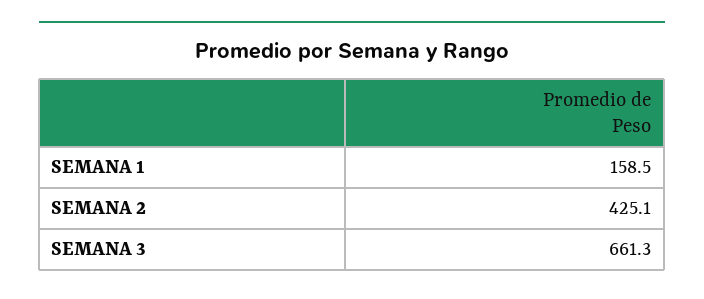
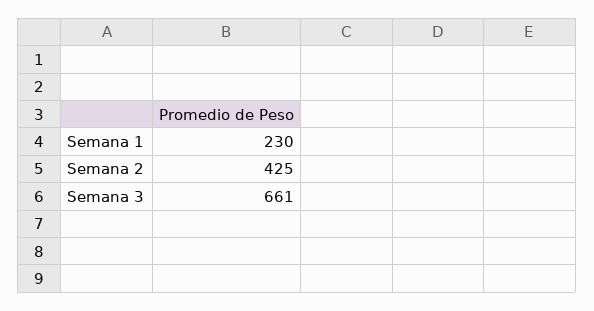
SEMANA 1: 158.5 -> 230

